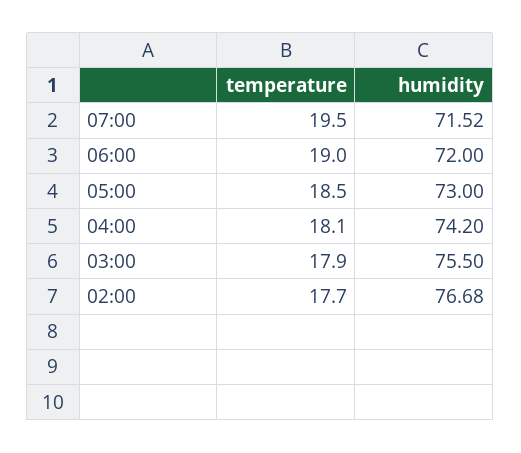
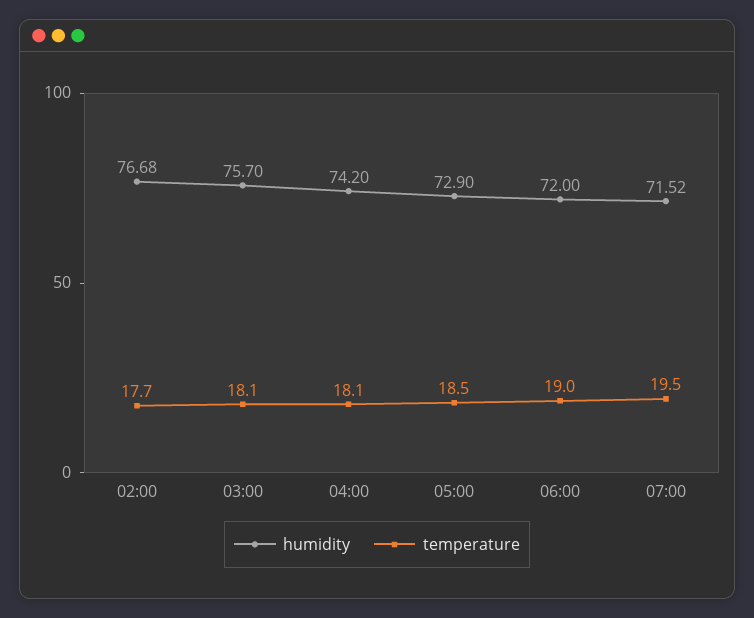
humidity, 05:00: 73 -> 72.9
temperature, 03:00: 17.9 -> 18.1
humidity, 03:00: 75.5 -> 75.7

